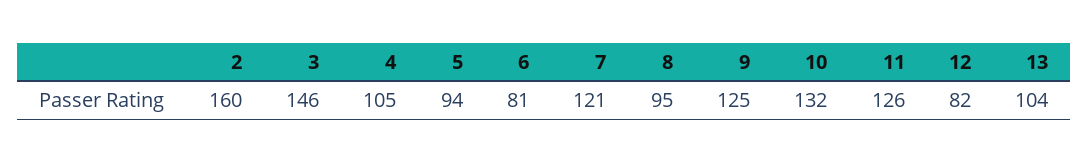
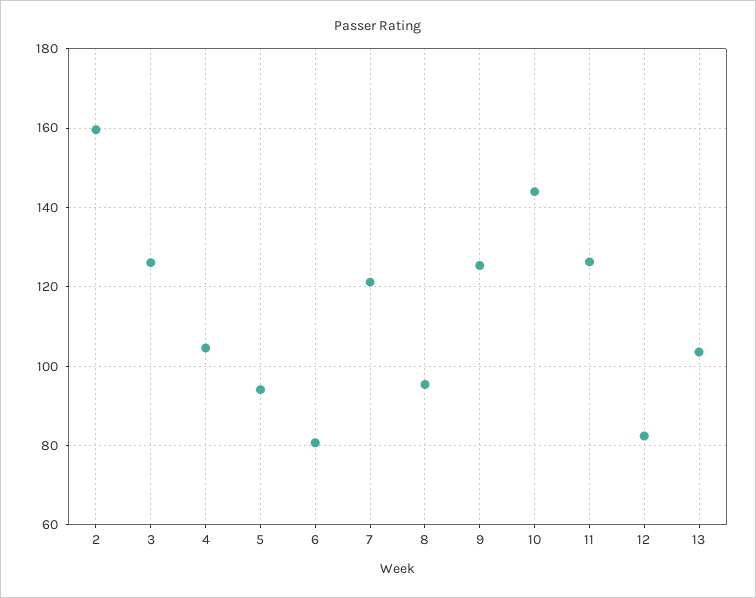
3: 146 -> 126
10: 132 -> 144

